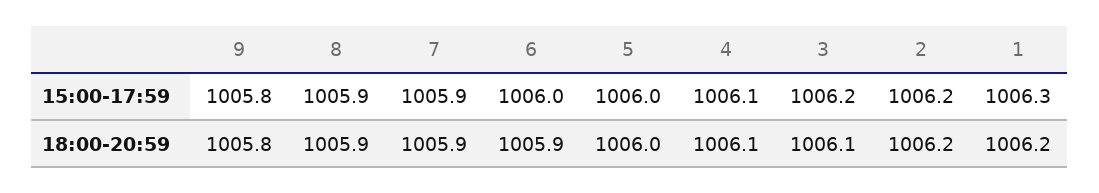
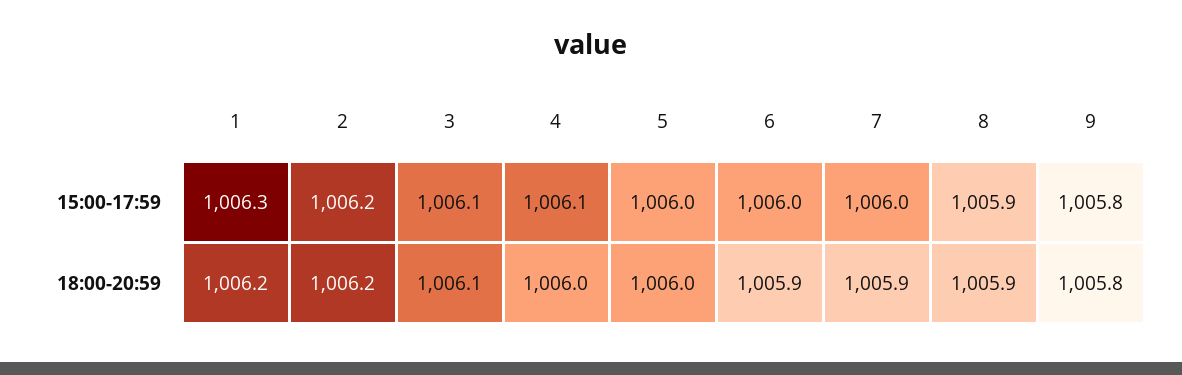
7, 15:00-17:59: 1005.9 -> 1006
3, 15:00-17:59: 1006.2 -> 1006.1
4, 18:00-20:59: 1006.1 -> 1006

